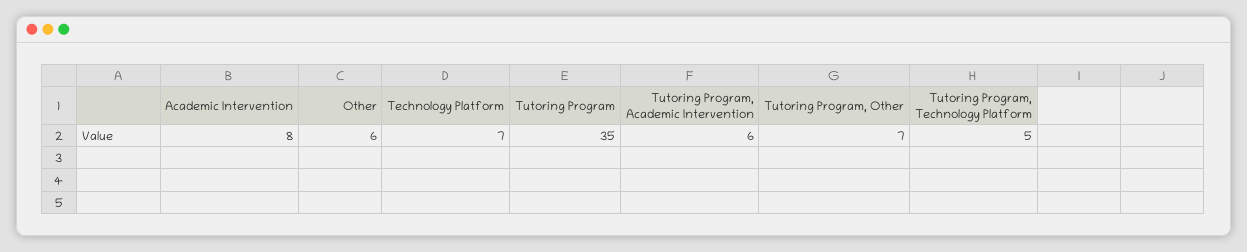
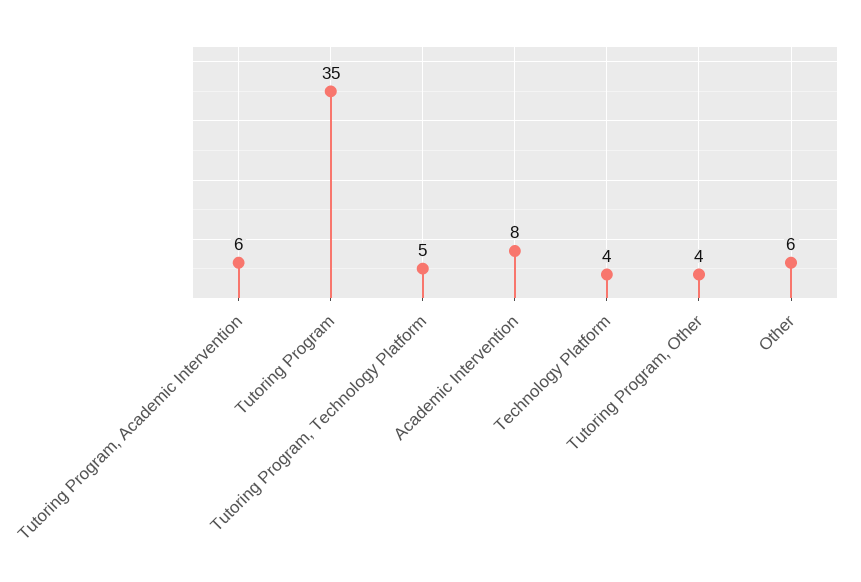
Technology Platform: 7 -> 4
Tutoring Program, Other: 7 -> 4

